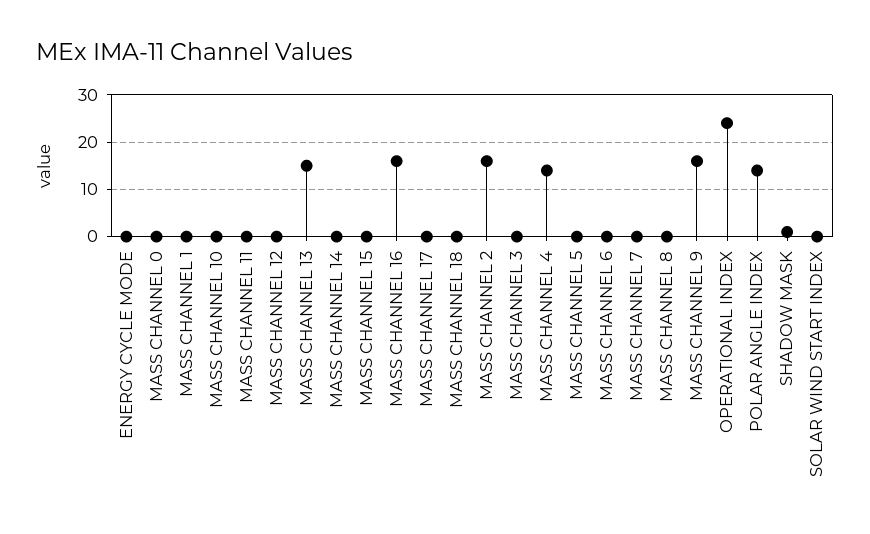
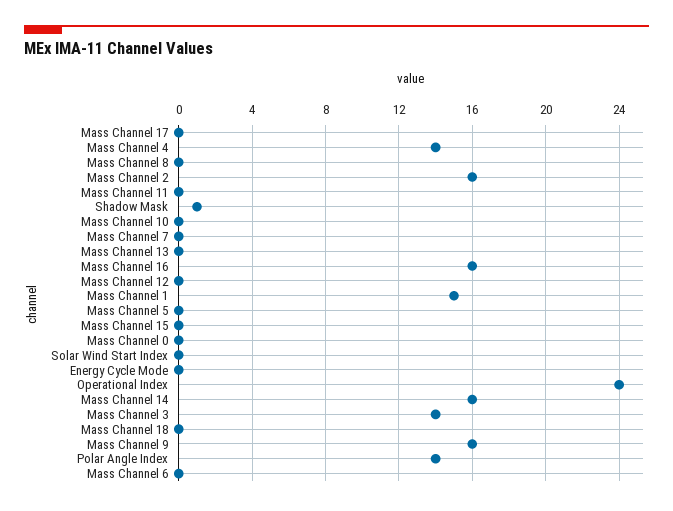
MASS CHANNEL 1: 0 -> 15
MASS CHANNEL 13: 15 -> 0
MASS CHANNEL 14: 0 -> 16
MASS CHANNEL 3: 0 -> 14

